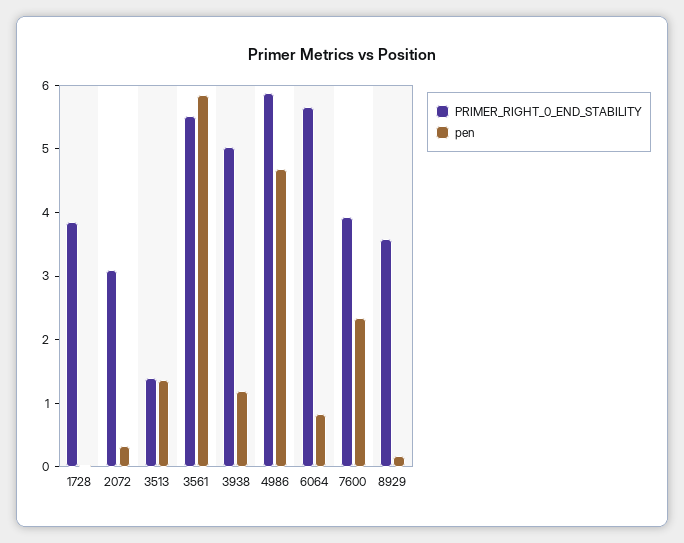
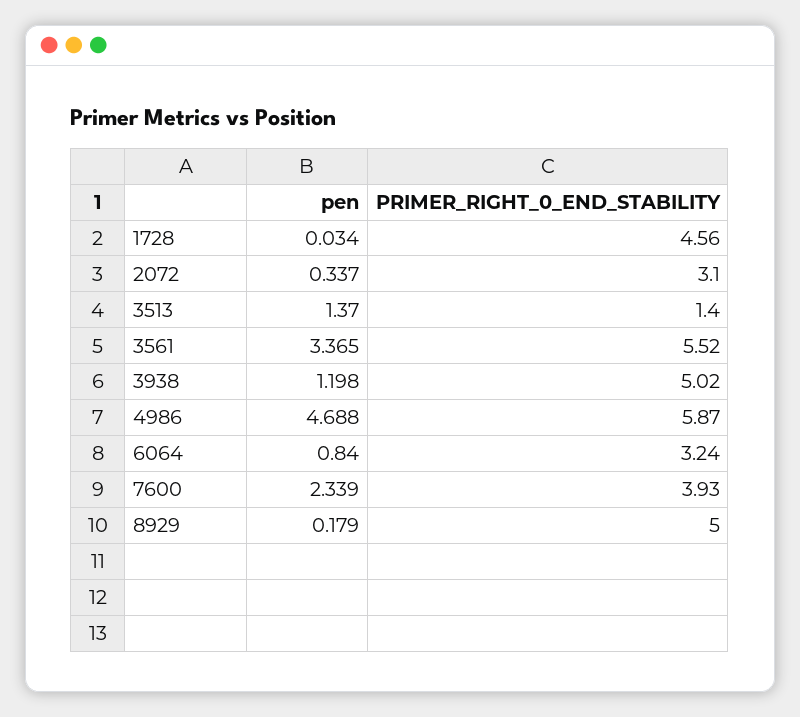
PRIMER_RIGHT_0_END_STABILITY, 1728: 3.8 -> 4.56
pen, 3561: 5.8 -> 3.365
PRIMER_RIGHT_0_END_STABILITY, 6064: 5.6 -> 3.24
PRIMER_RIGHT_0_END_STABILITY, 8929: 3.6 -> 5

